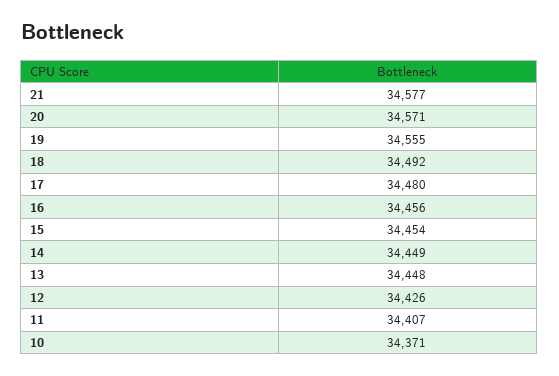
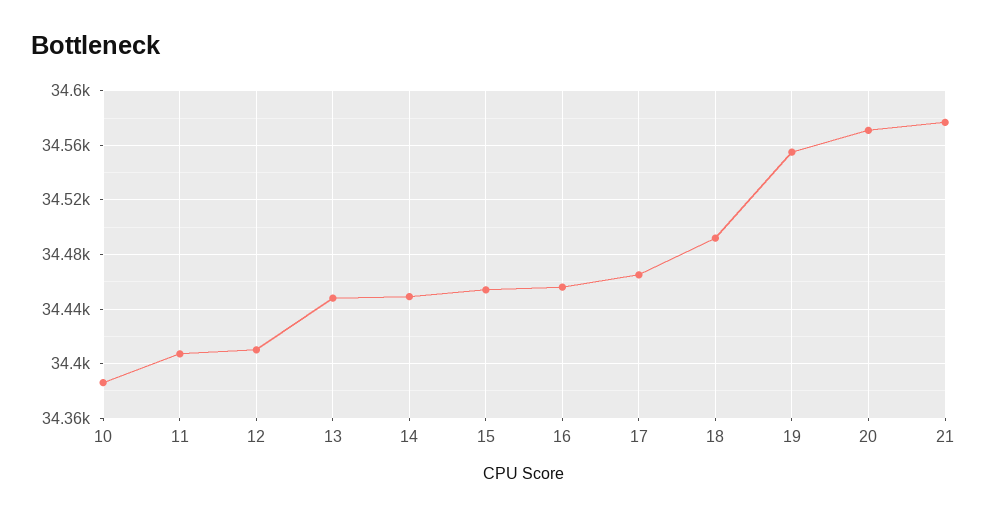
17: 34480 -> 34465
12: 34426 -> 34410
10: 34371 -> 34385

